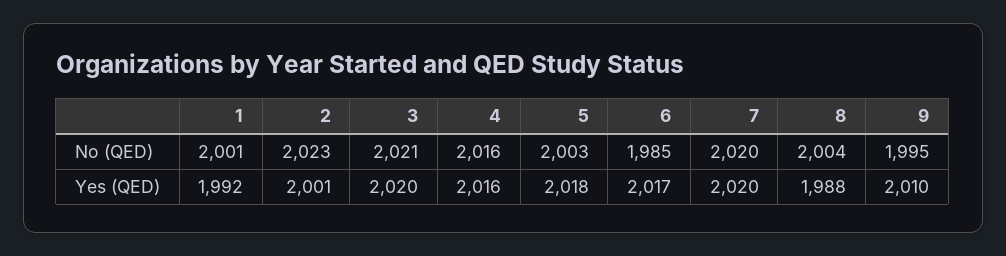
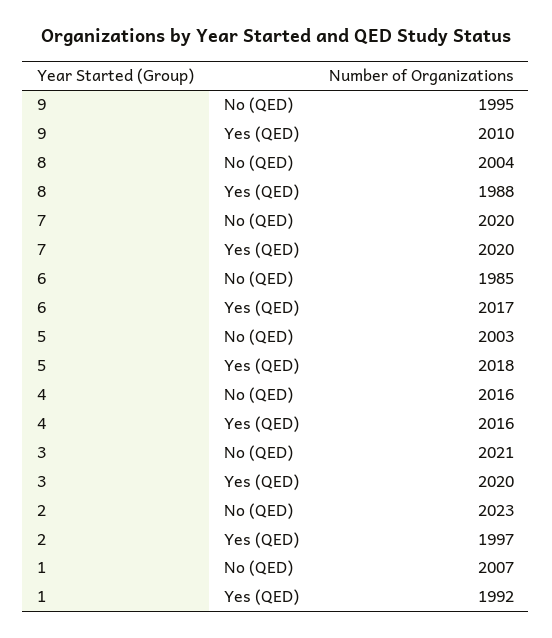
1, No (QED): 2001 -> 2007
2, Yes (QED): 2001 -> 1997

